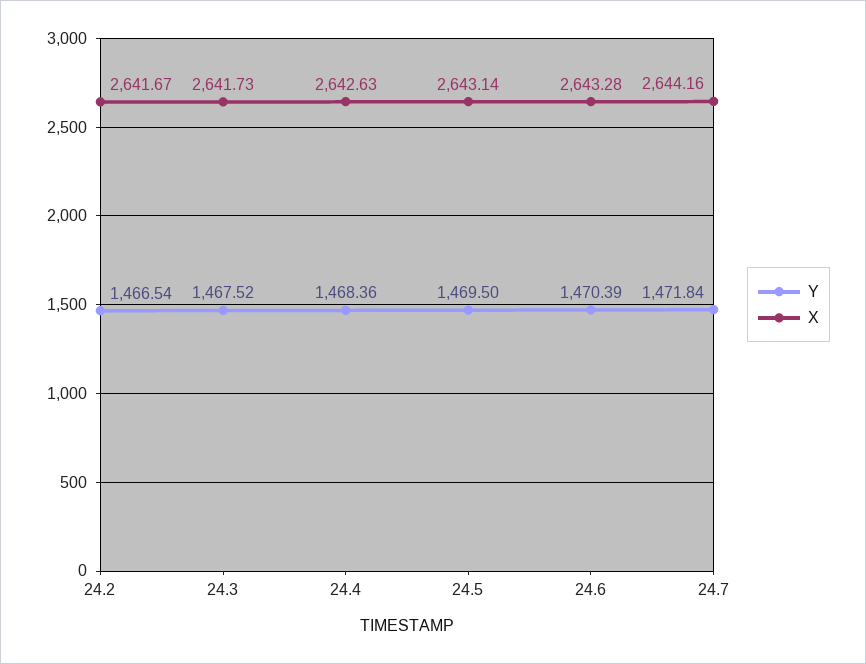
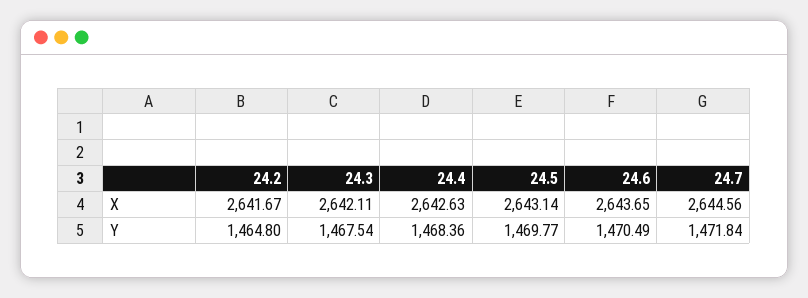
Y, 24.2: 1466.54 -> 1464.8
Y, 24.3: 1467.52 -> 1467.54
X, 24.3: 2641.73 -> 2642.11
Y, 24.5: 1469.5 -> 1469.77
Y, 24.6: 1470.39 -> 1470.49
X, 24.6: 2643.28 -> 2643.65
X, 24.7: 2644.16 -> 2644.56

